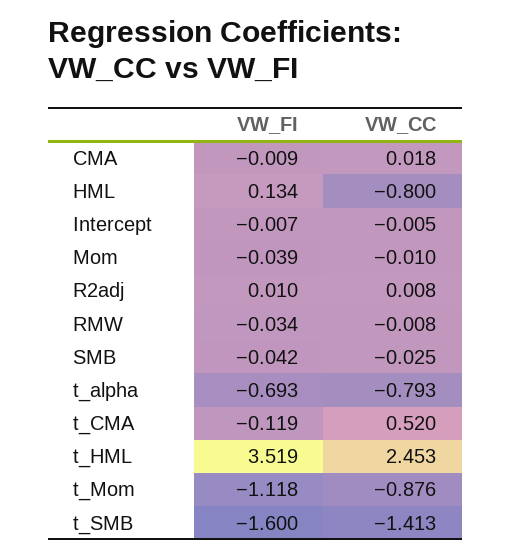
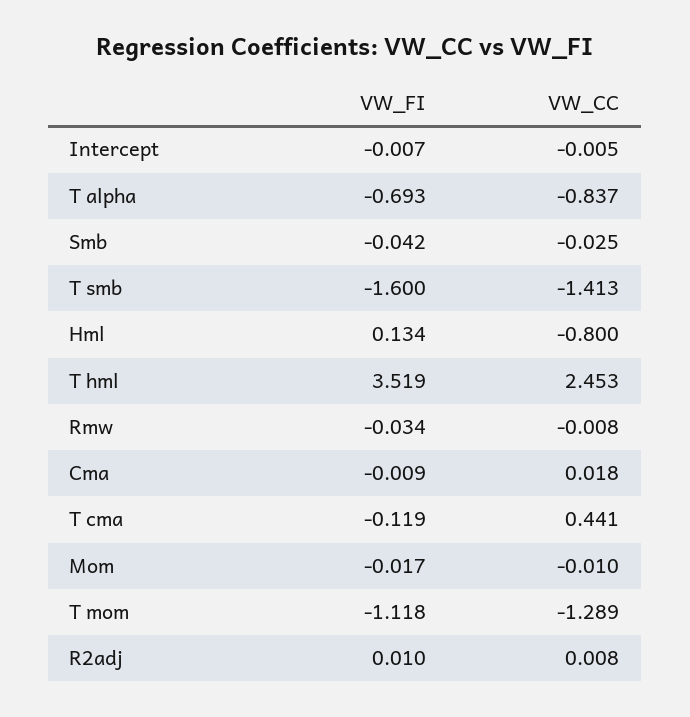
VW_FI, Mom: -0.039 -> -0.017
VW_CC, t_alpha: -0.793 -> -0.837
VW_CC, t_CMA: 0.52 -> 0.441
VW_CC, t_Mom: -0.876 -> -1.289

